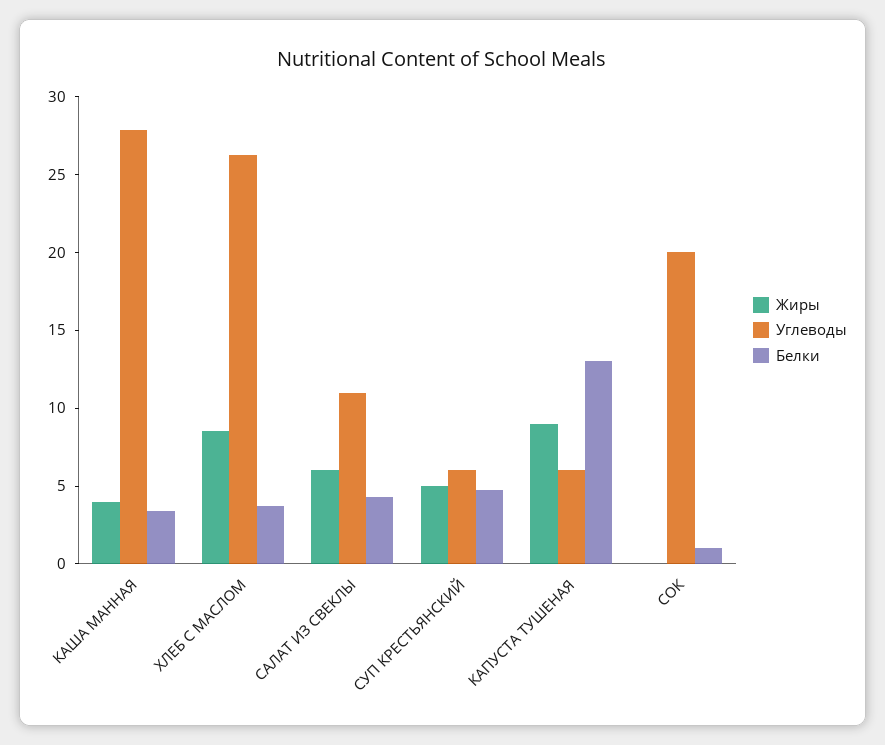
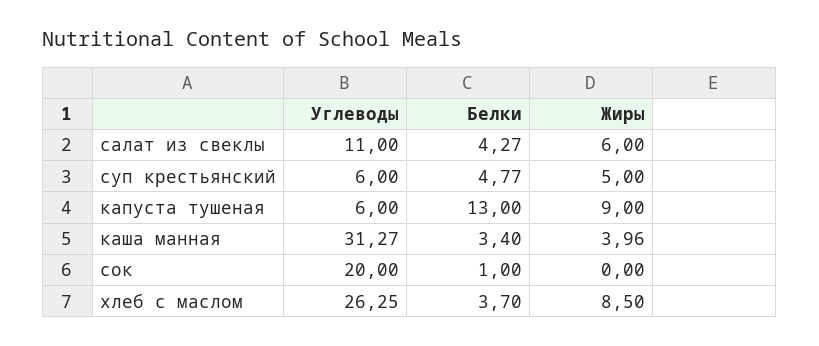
Углеводы, КАША МАННАЯ: 28 -> 31.27

